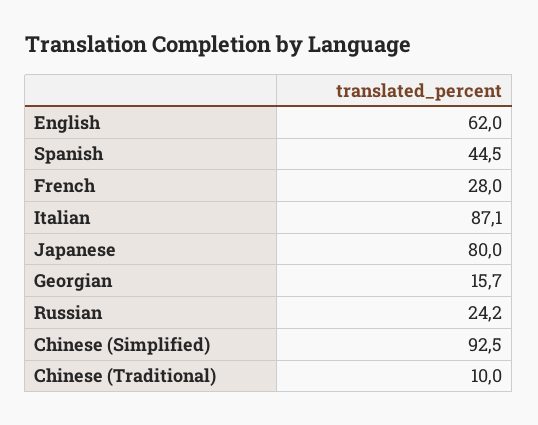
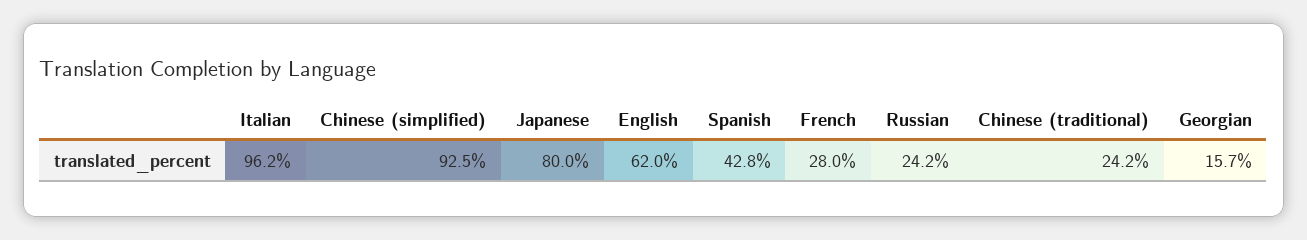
Spanish: 44.5 -> 42.8
Italian: 87.1 -> 96.2
Chinese (Traditional): 10 -> 24.2

